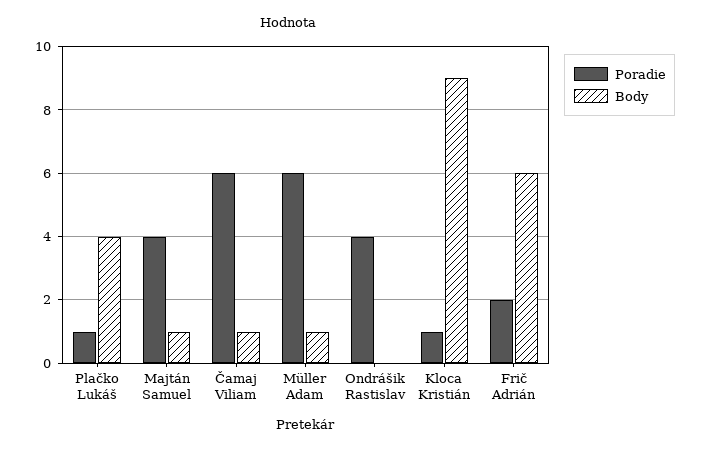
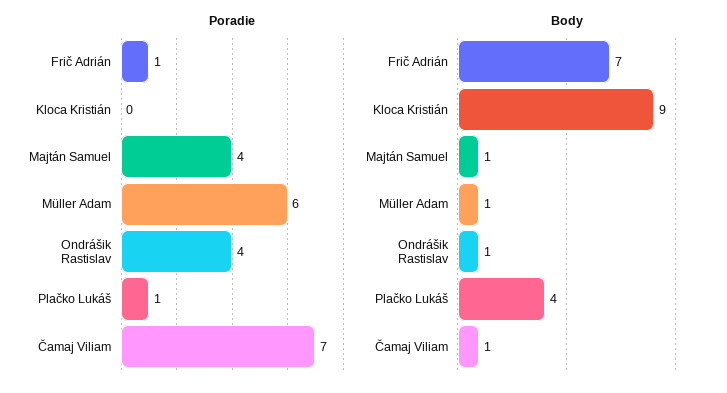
Poradie, Čamaj Viliam: 6 -> 7
Body, Ondrášik Rastislav: 0 -> 1
Poradie, Kloca Kristián: 1 -> 0
Poradie, Frič Adrián: 2 -> 1
Body, Frič Adrián: 6 -> 7

